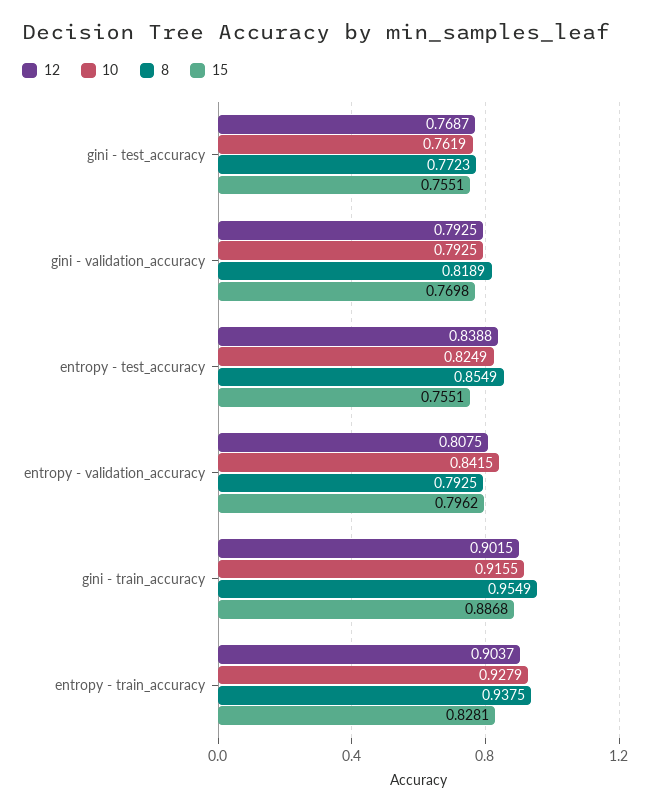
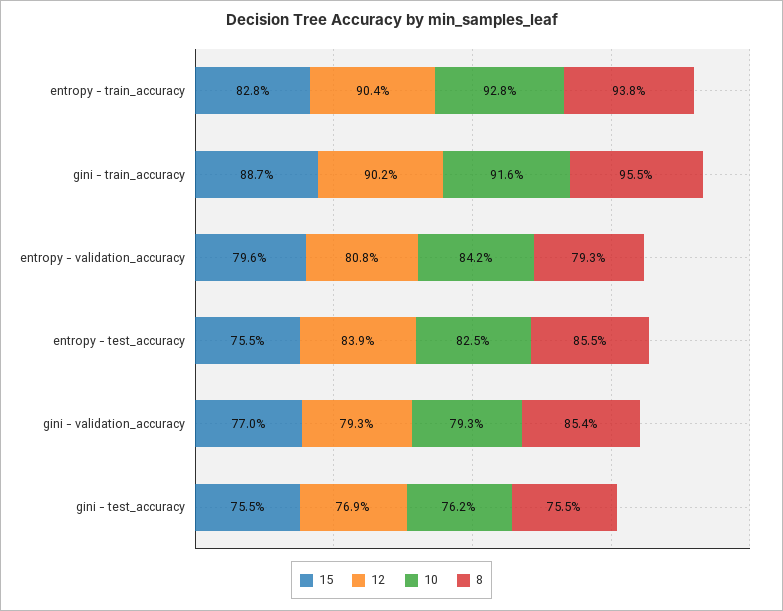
8, gini - test_accuracy: 0.7723 -> 0.755
8, gini - validation_accuracy: 0.8189 -> 0.854

